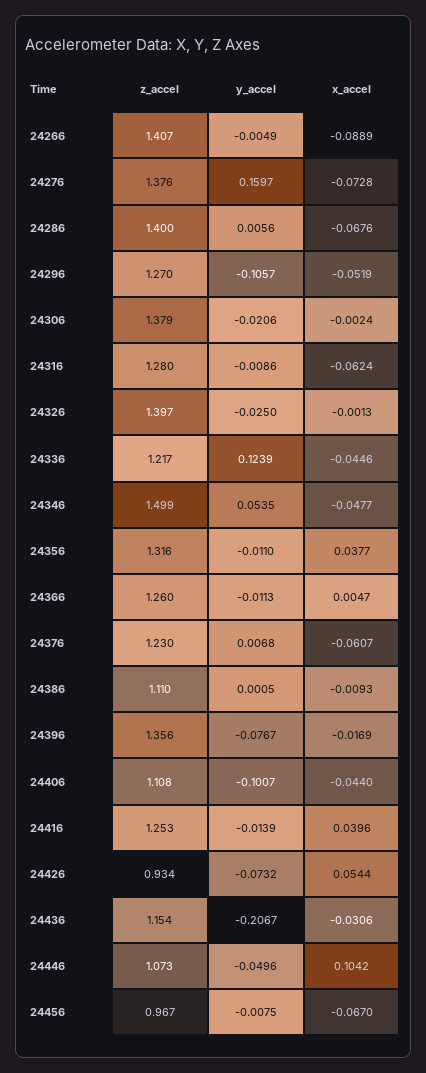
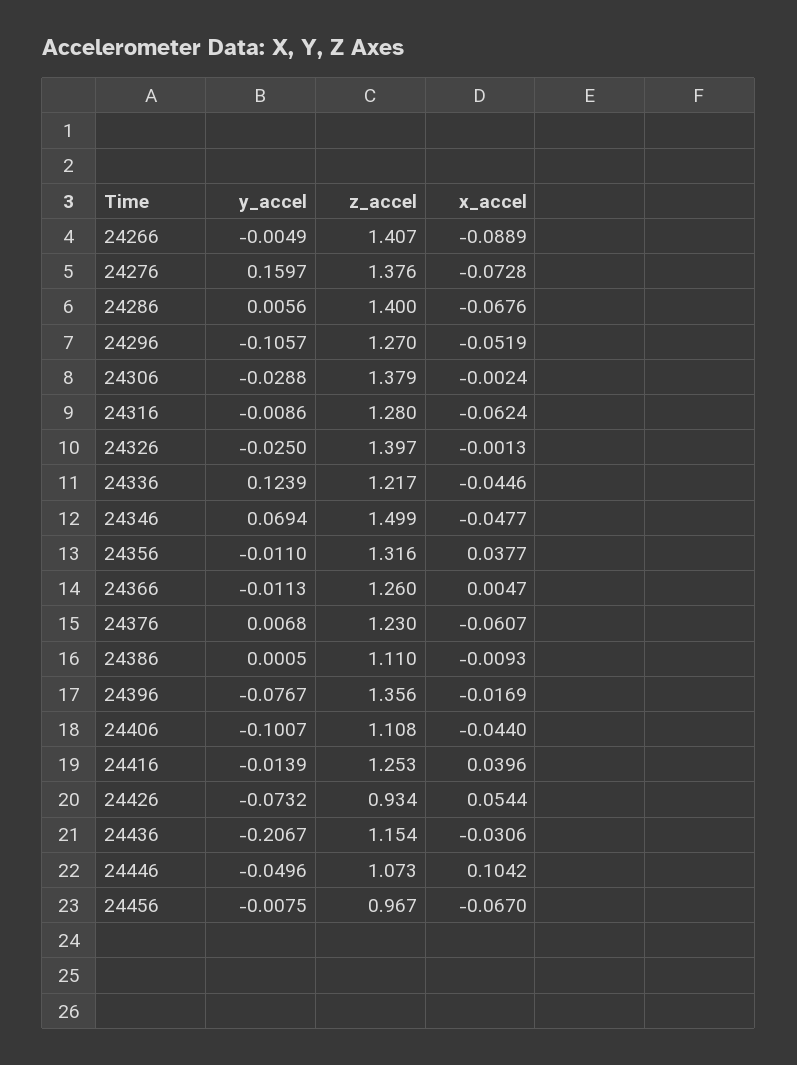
y_accel, 24306: -0.0206 -> -0.0288
y_accel, 24346: 0.0535 -> 0.0694

